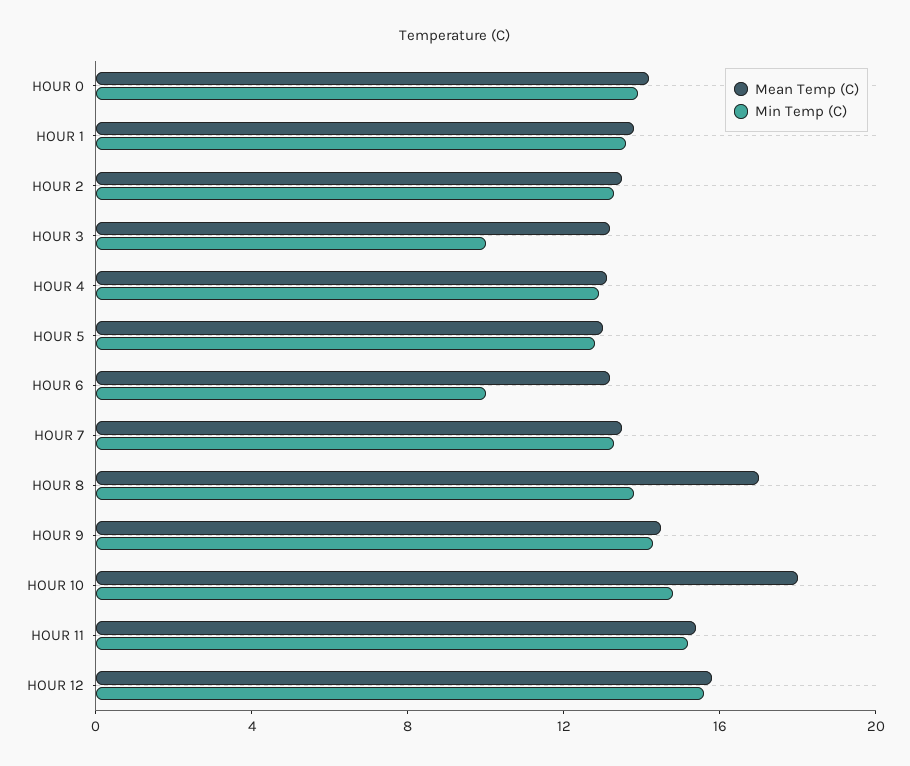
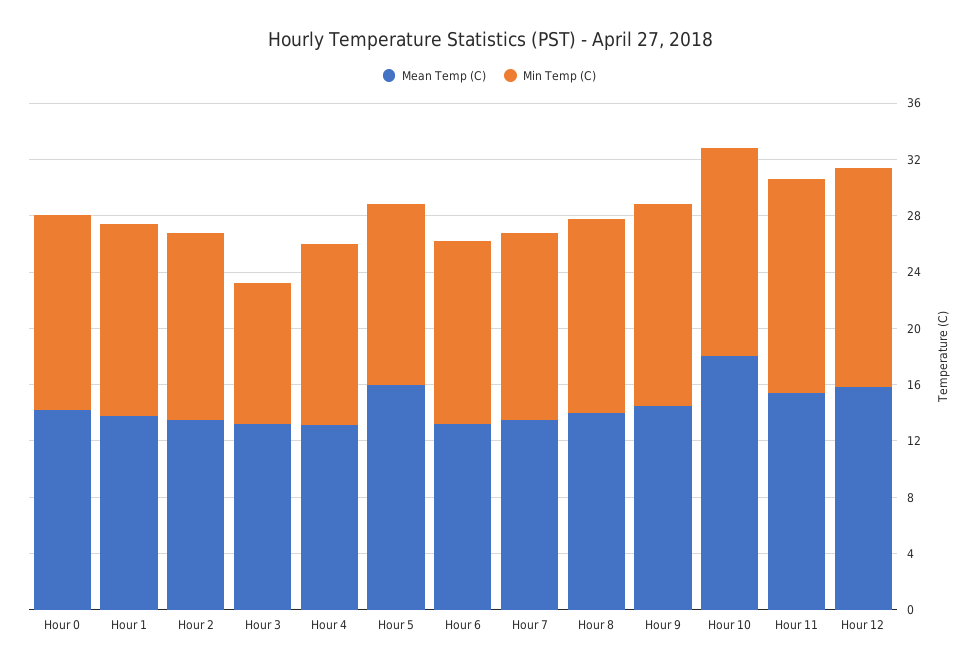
Mean Temp (C), HOUR 5: 13 -> 16
Min Temp (C), HOUR 6: 10 -> 13
Mean Temp (C), HOUR 8: 17 -> 14

